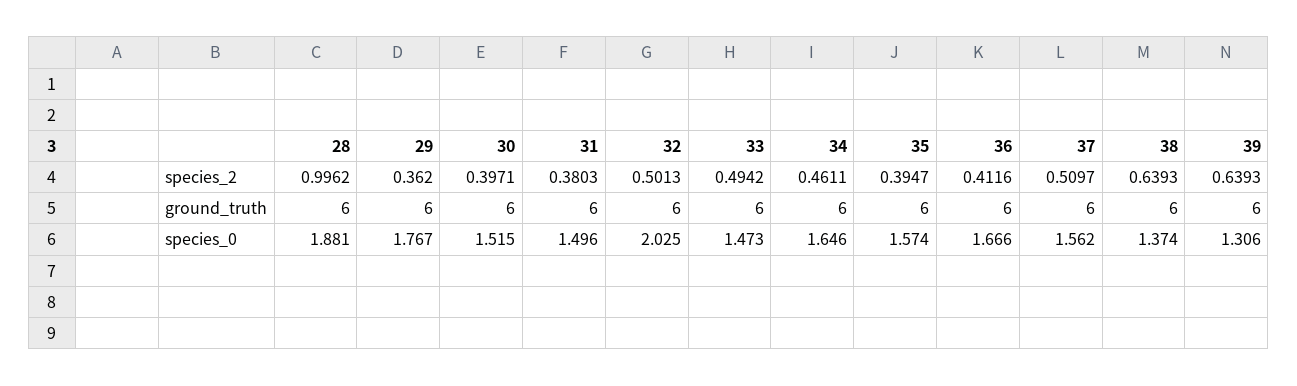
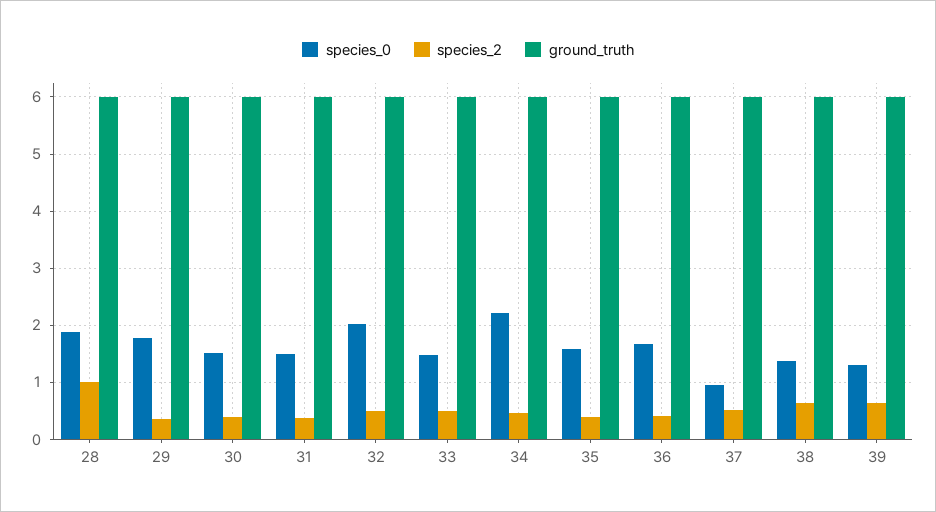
species_0, 34: 1.646 -> 2.2
species_0, 37: 1.562 -> 1

